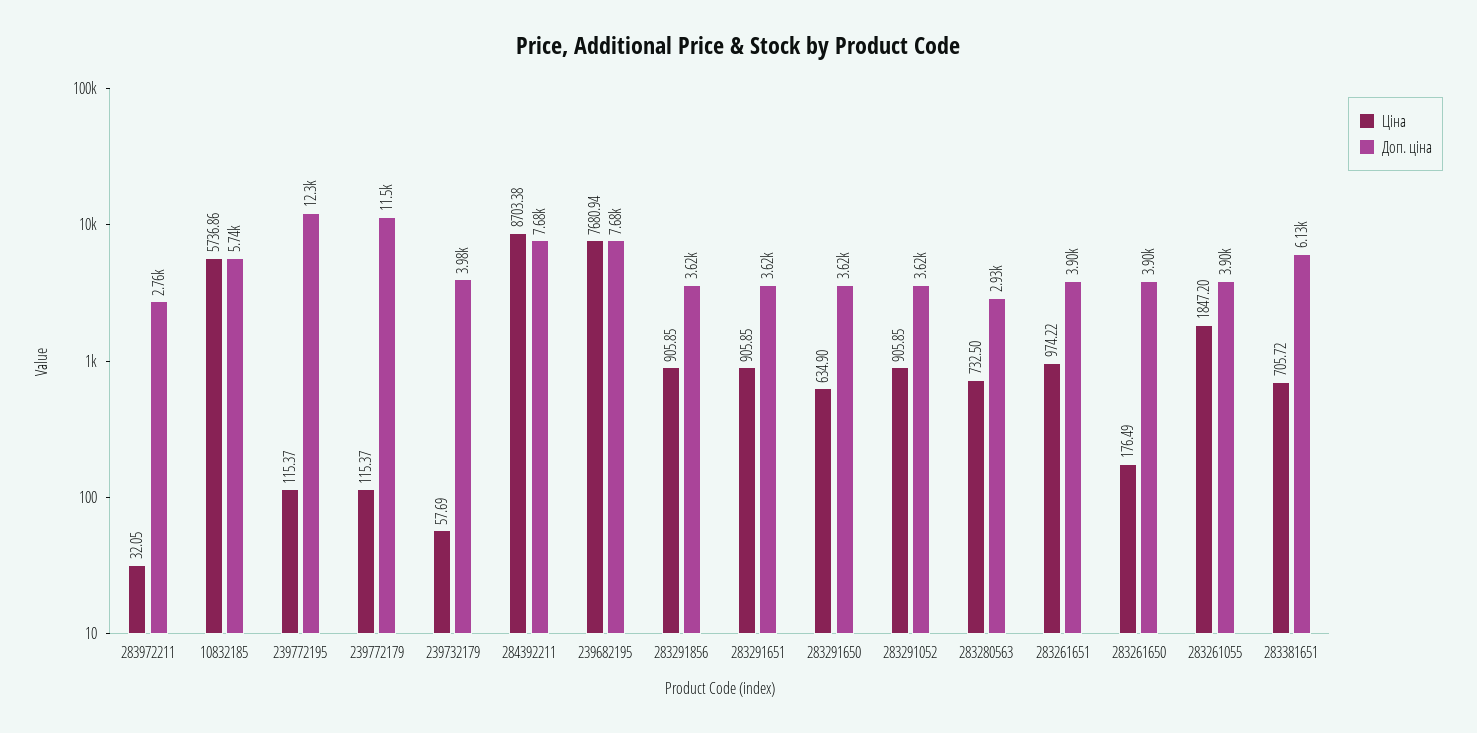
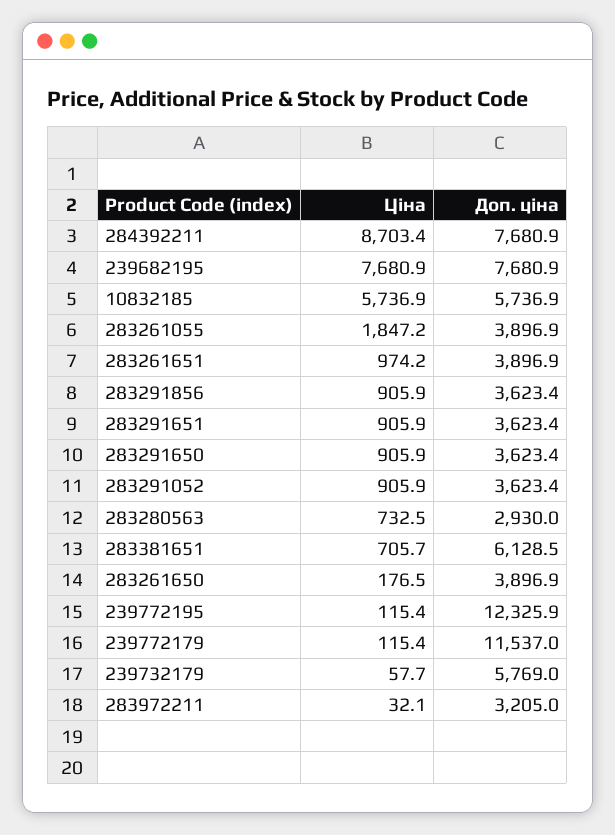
Доп. ціна, 283972211: 2760 -> 3205
Доп. ціна, 239732179: 3980 -> 5769
Ціна, 283291650: 634.9 -> 905.9

